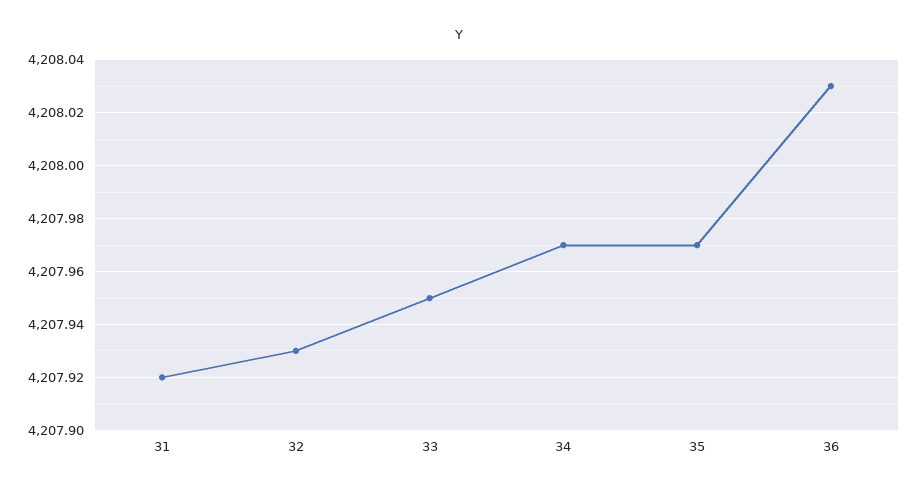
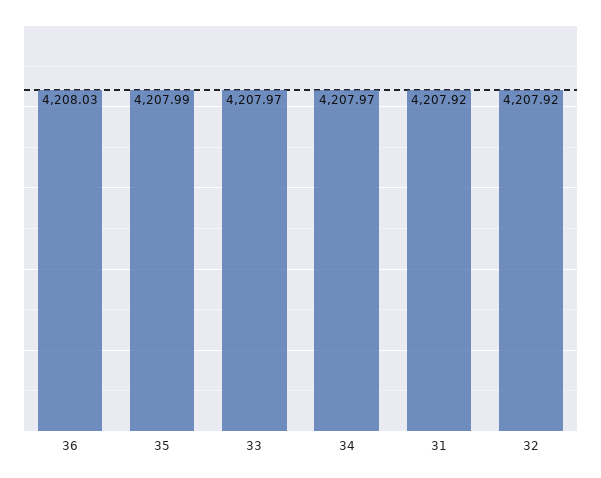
32: 4207.93 -> 4207.92
33: 4207.95 -> 4207.97
35: 4207.97 -> 4207.99

